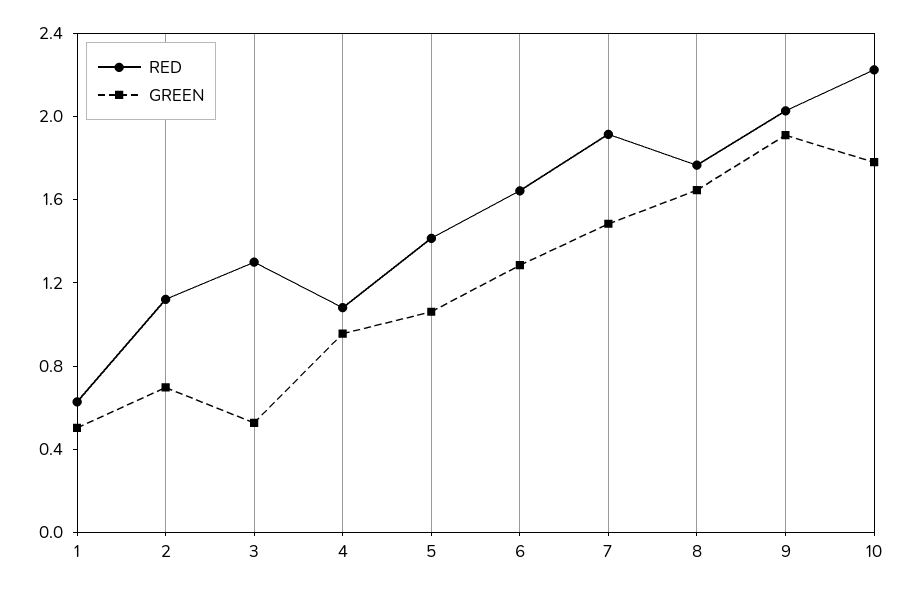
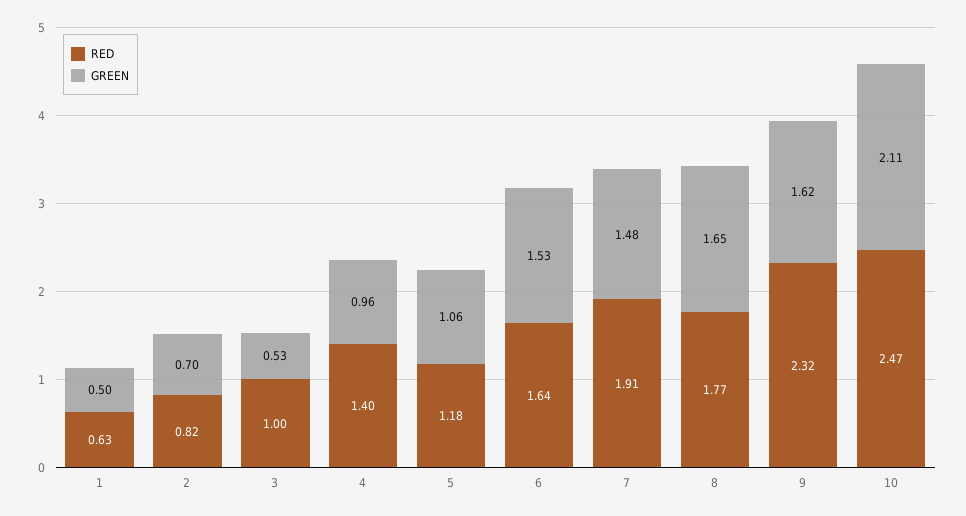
RED, 2: 1.1 -> 0.82
RED, 3: 1.3 -> 1
RED, 4: 1.1 -> 1.4
RED, 5: 1.4 -> 1.18
GREEN, 6: 1.3 -> 1.53
RED, 9: 2 -> 2.32
GREEN, 9: 1.9 -> 1.62
RED, 10: 2.2 -> 2.47
GREEN, 10: 1.8 -> 2.11

